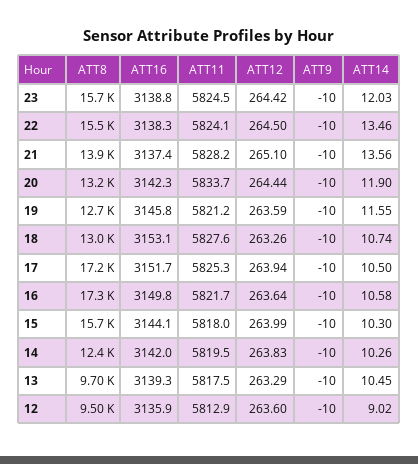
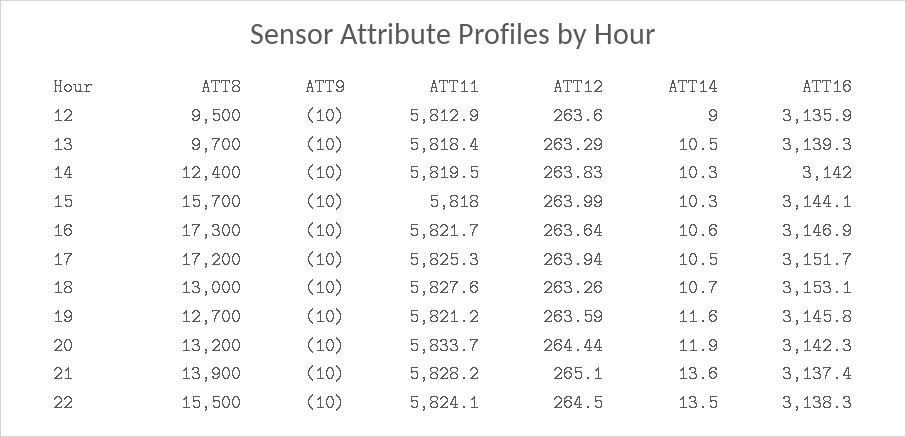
ATT8, 23: 15700 -> none
ATT16, 23: 3138.8 -> none
ATT11, 23: 5824.5 -> none
ATT12, 23: 264.42 -> none
ATT9, 23: -10 -> none
ATT14, 23: 12.03 -> none
ATT16, 16: 3149.8 -> 3146.9
ATT11, 13: 5817.5 -> 5818.4

